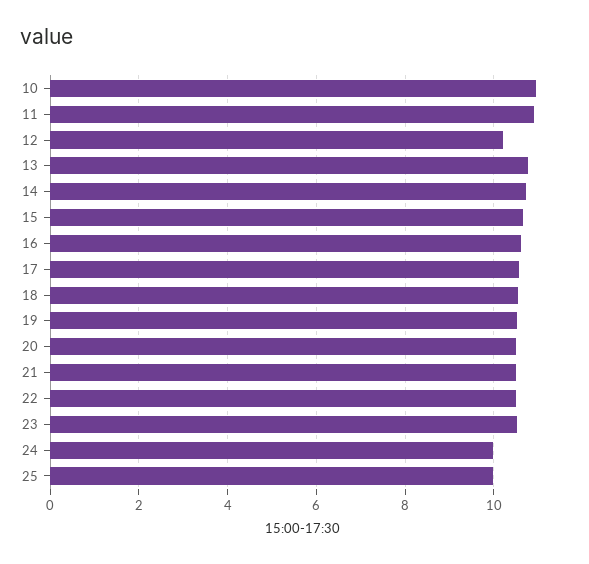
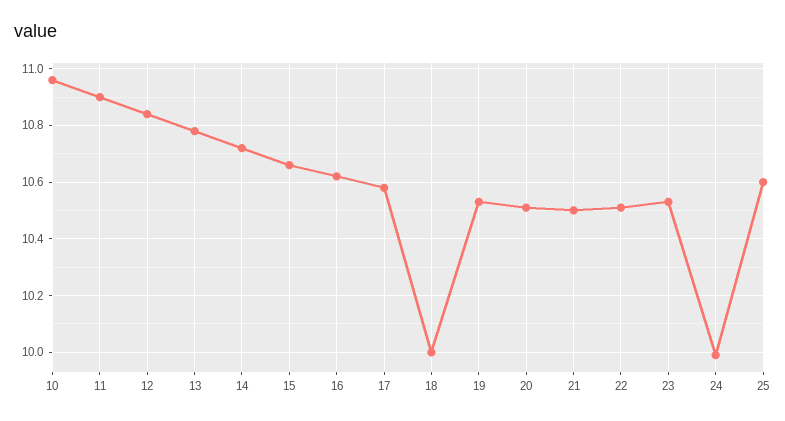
12: 10.2 -> 10.85
18: 10.6 -> 10
25: 10 -> 10.6

